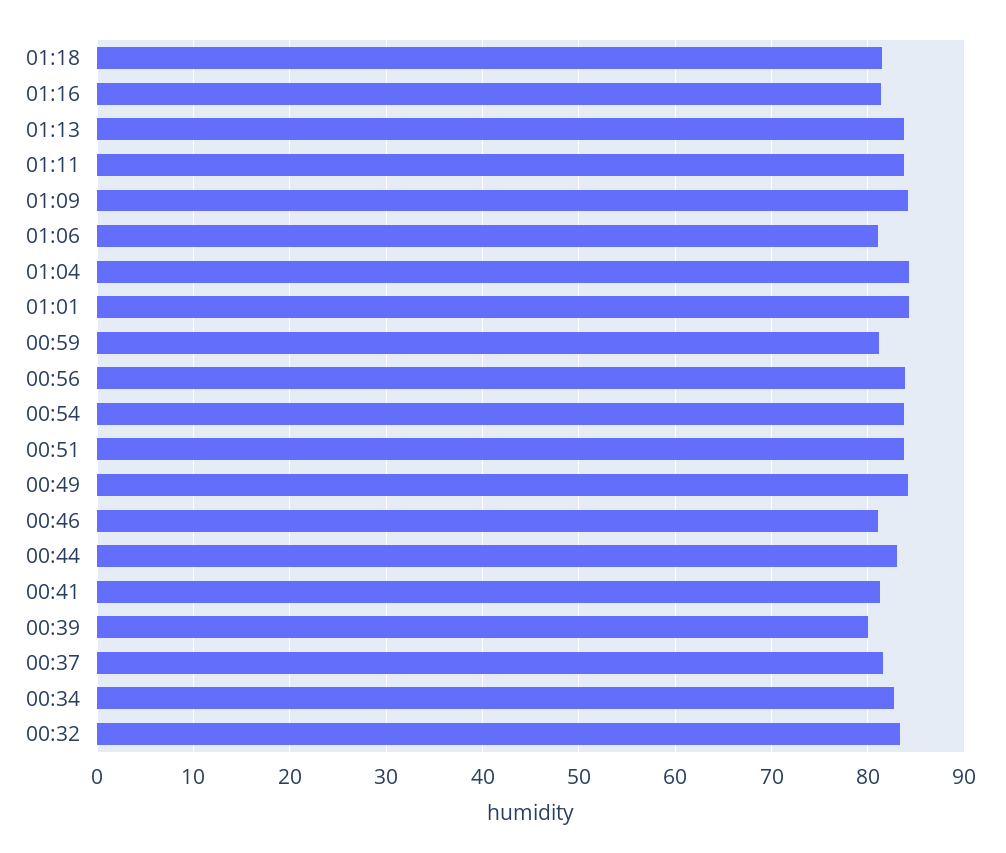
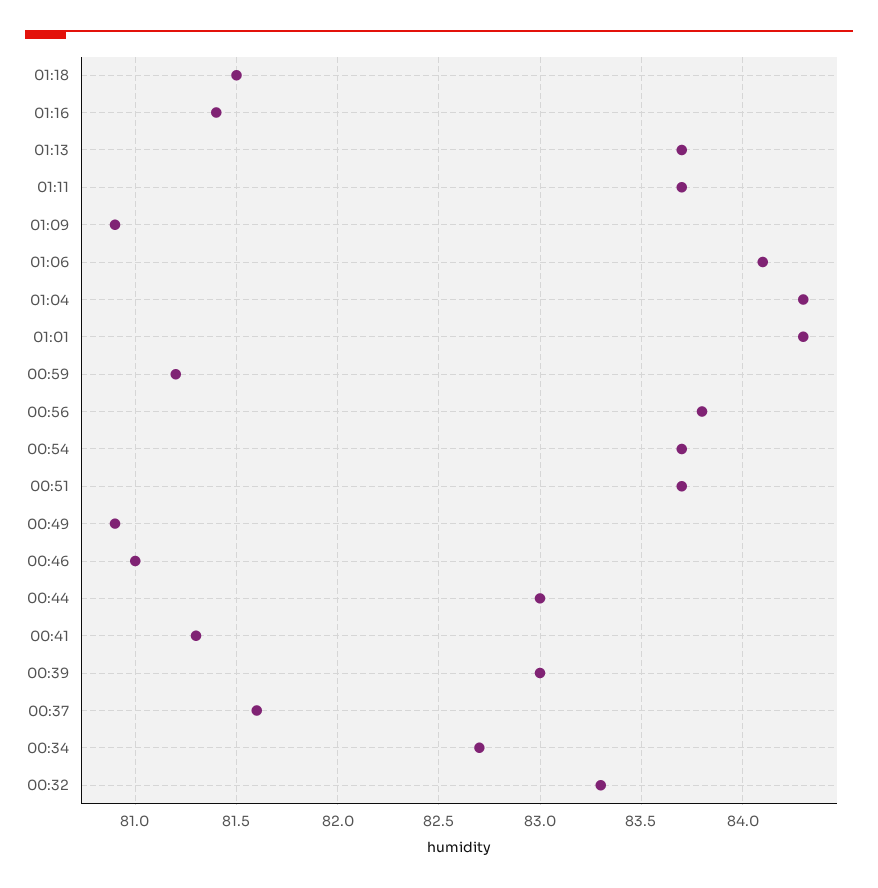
01:09: 84 -> 80.9
01:06: 81 -> 84.1
00:49: 84 -> 80.9
00:39: 80 -> 83

